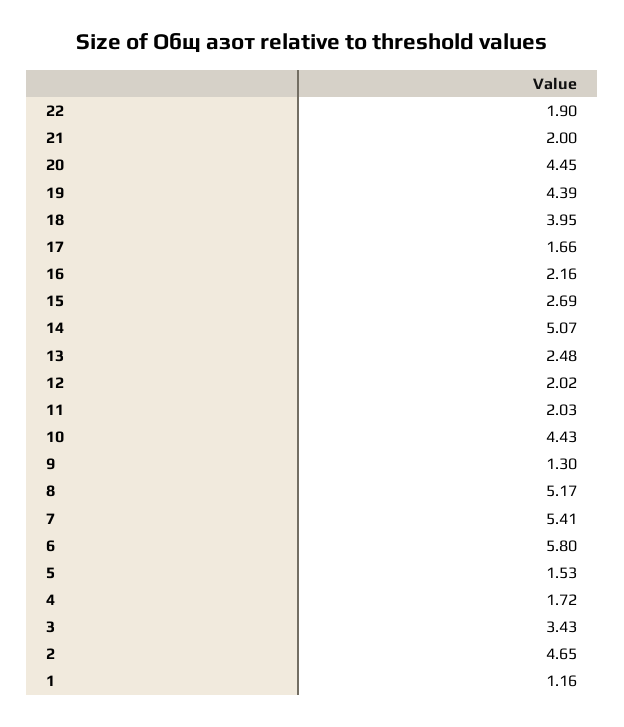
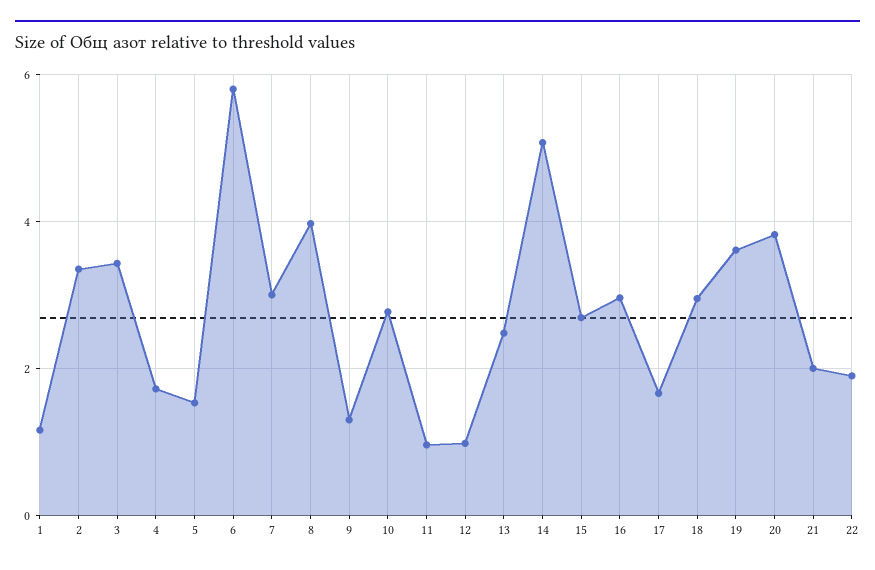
20: 4.45 -> 3.8
19: 4.39 -> 3.6
18: 3.95 -> 3
16: 2.16 -> 3
12: 2.02 -> 1
11: 2.03 -> 1
10: 4.43 -> 2.8
8: 5.17 -> 4
7: 5.41 -> 3
2: 4.65 -> 3.4

